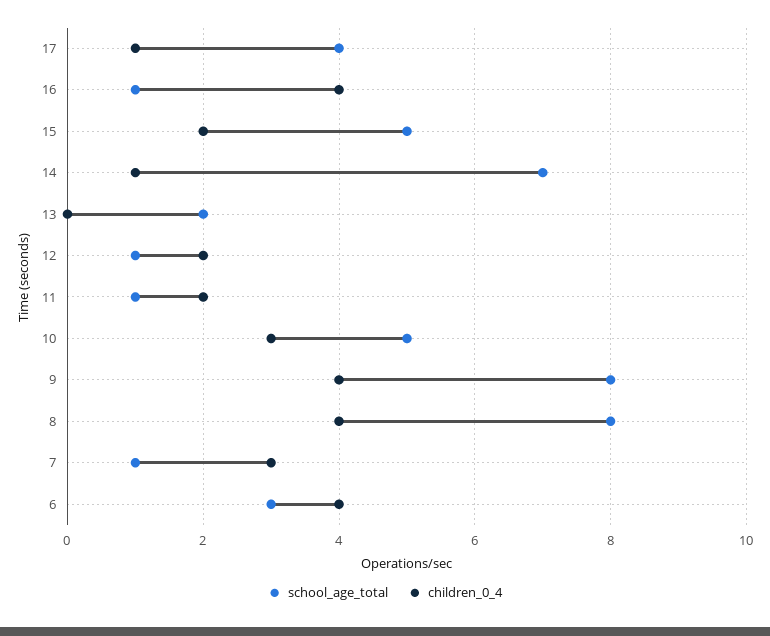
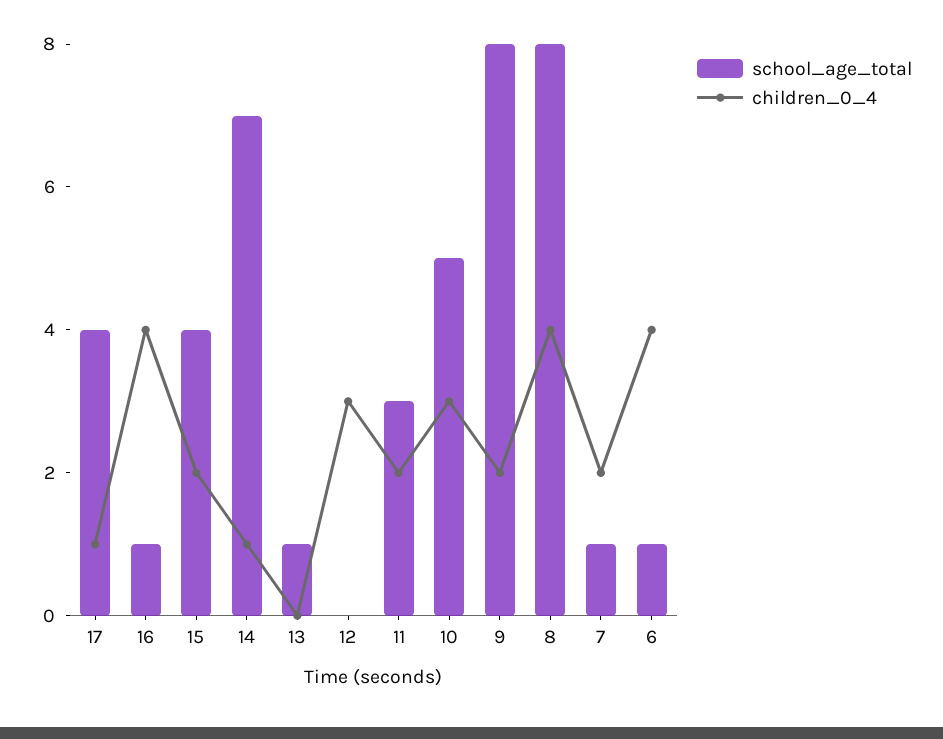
school_age_total, 15: 5 -> 4
school_age_total, 13: 2 -> 1
school_age_total, 12: 1 -> 0
children_0_4, 12: 2 -> 3
school_age_total, 11: 1 -> 3
children_0_4, 9: 4 -> 2
children_0_4, 7: 3 -> 2
school_age_total, 6: 3 -> 1

